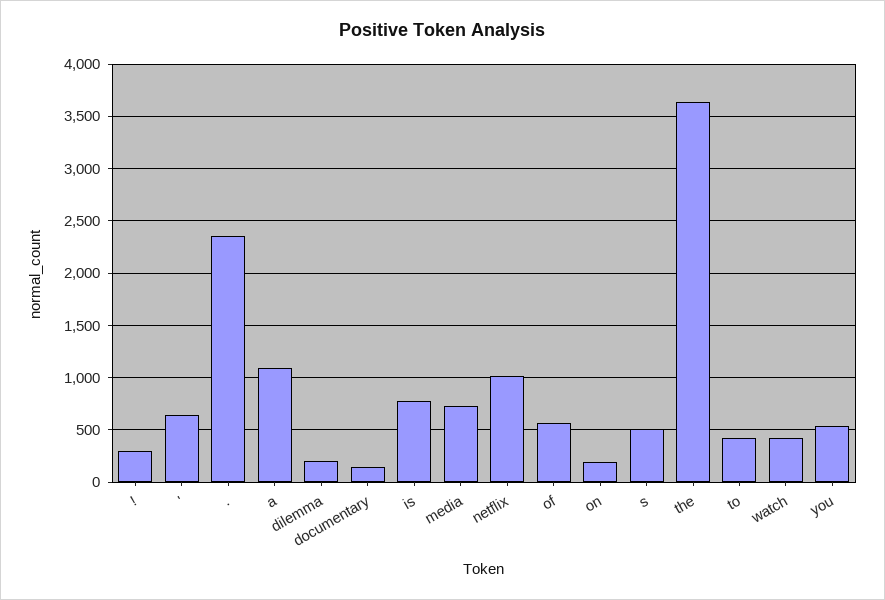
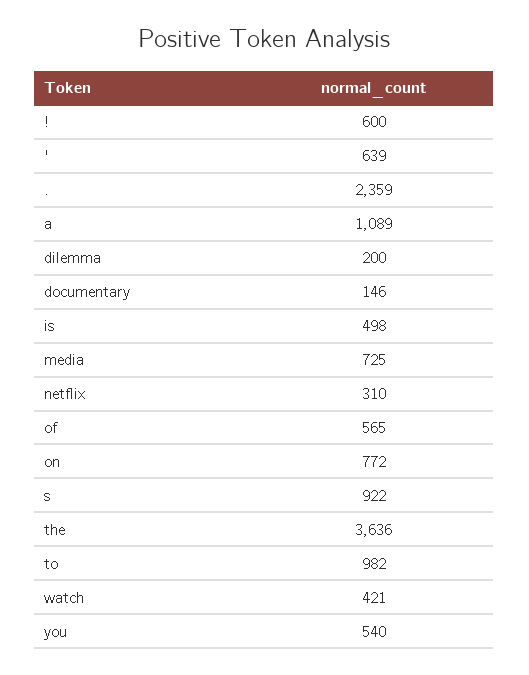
!: 300 -> 600
is: 800 -> 498
netflix: 1000 -> 310
on: 200 -> 772
s: 500 -> 922
to: 400 -> 982

